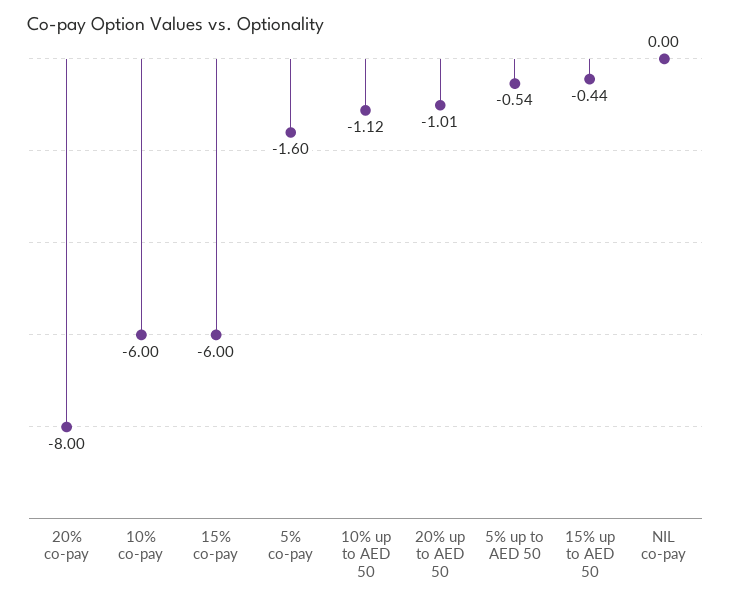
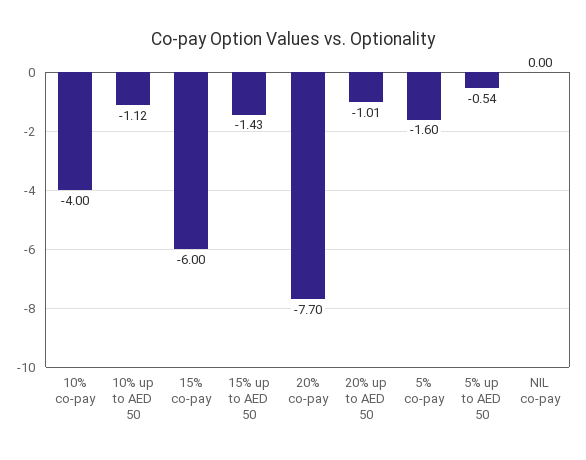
20% co-pay: -8 -> -7.7
10% co-pay: -6 -> -4
15% up to AED 50: -0.44 -> -1.43

